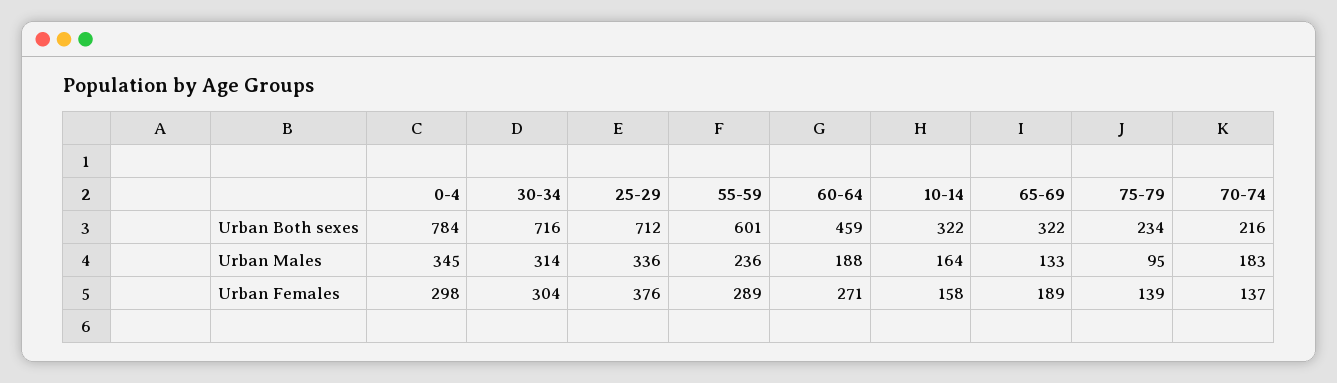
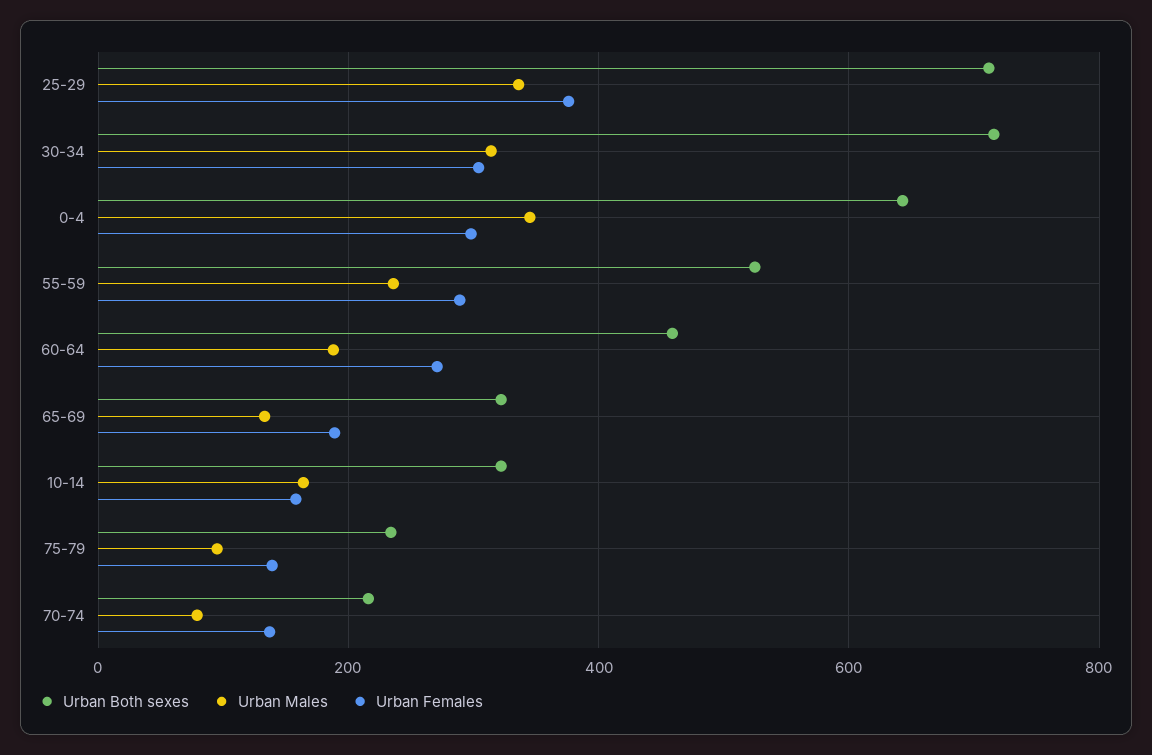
Urban Both sexes, 0-4: 784 -> 640
Urban Both sexes, 55-59: 601 -> 520
Urban Males, 70-74: 183 -> 80

